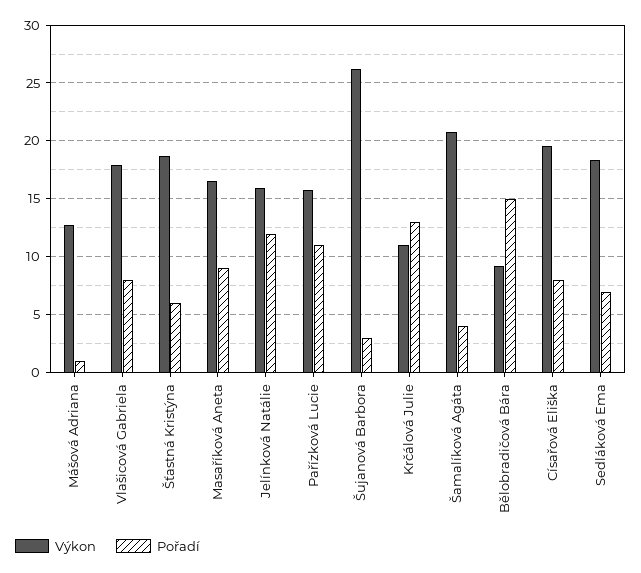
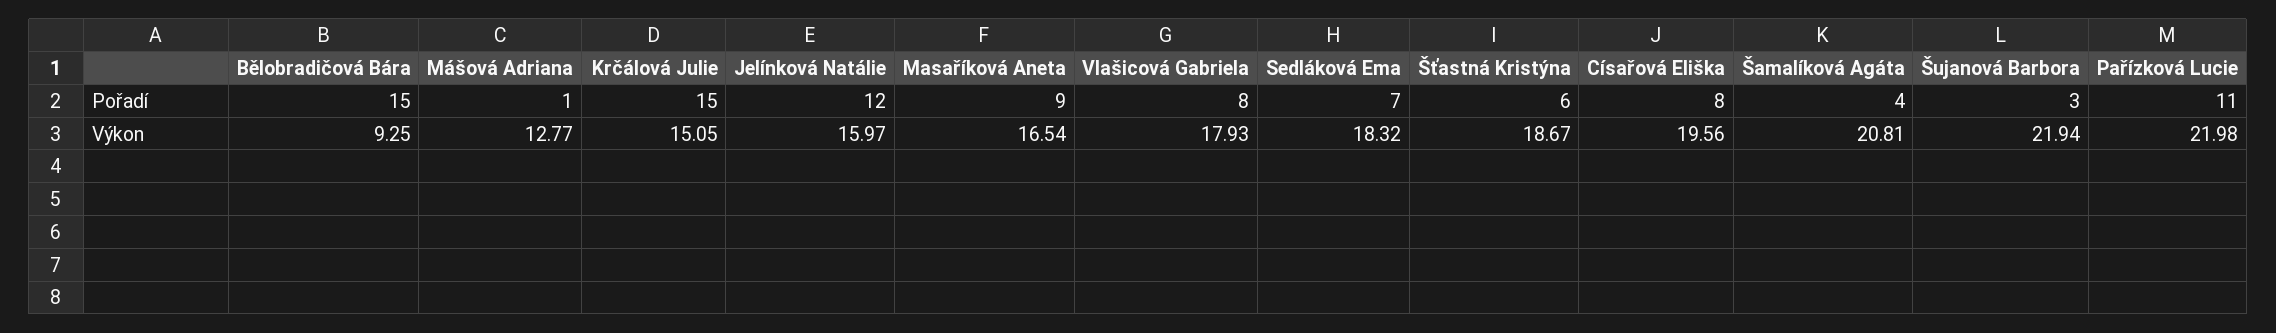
Výkon, Pařízková Lucie: 16 -> 21.98
Výkon, Šujanová Barbora: 26 -> 21.94
Výkon, Krčálová Julie: 11 -> 15.05
Pořadí, Krčálová Julie: 13 -> 15

